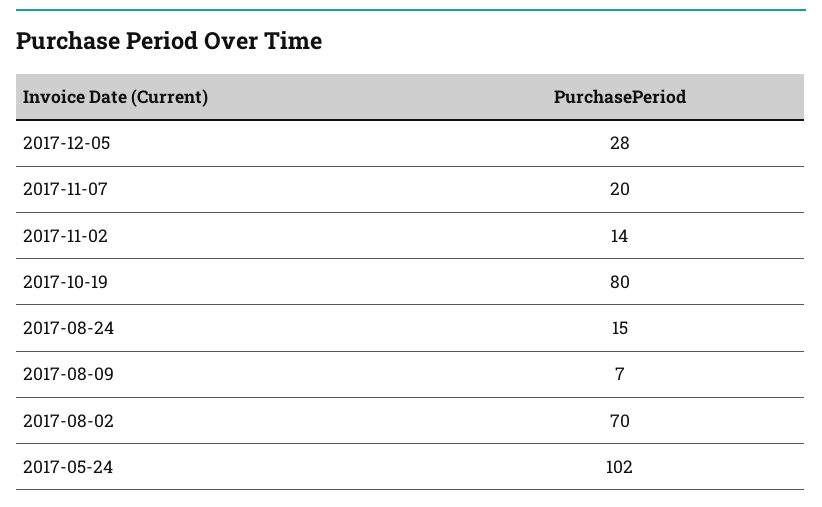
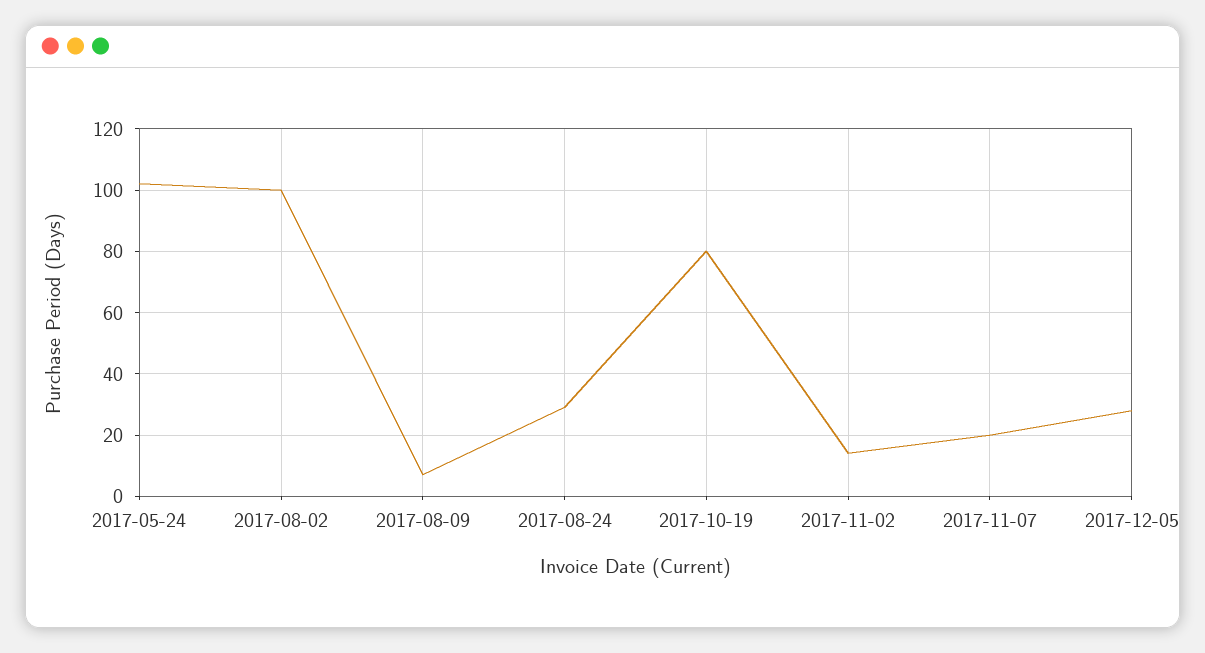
2017-08-24: 15 -> 30
2017-08-02: 70 -> 100

